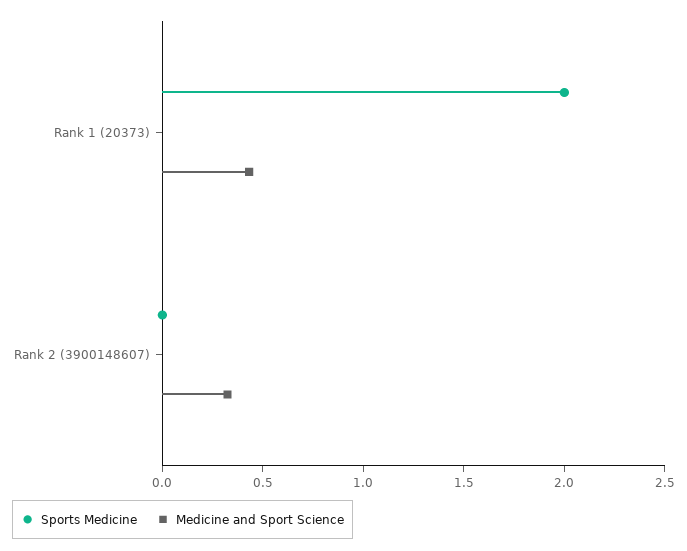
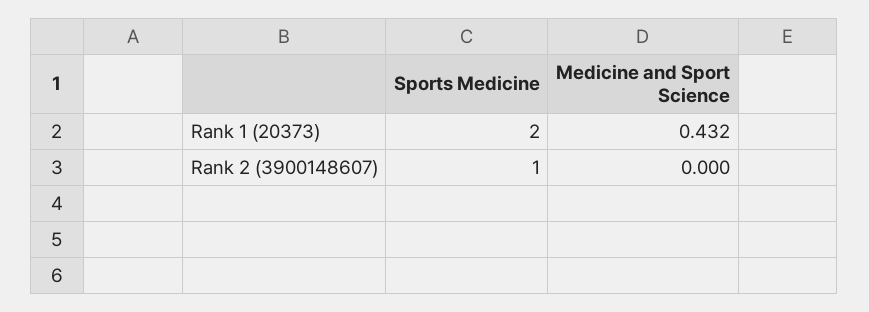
Sports Medicine, Rank 2 (3900148607): 0 -> 1
Medicine and Sport Science, Rank 2 (3900148607): 0.3 -> 0

